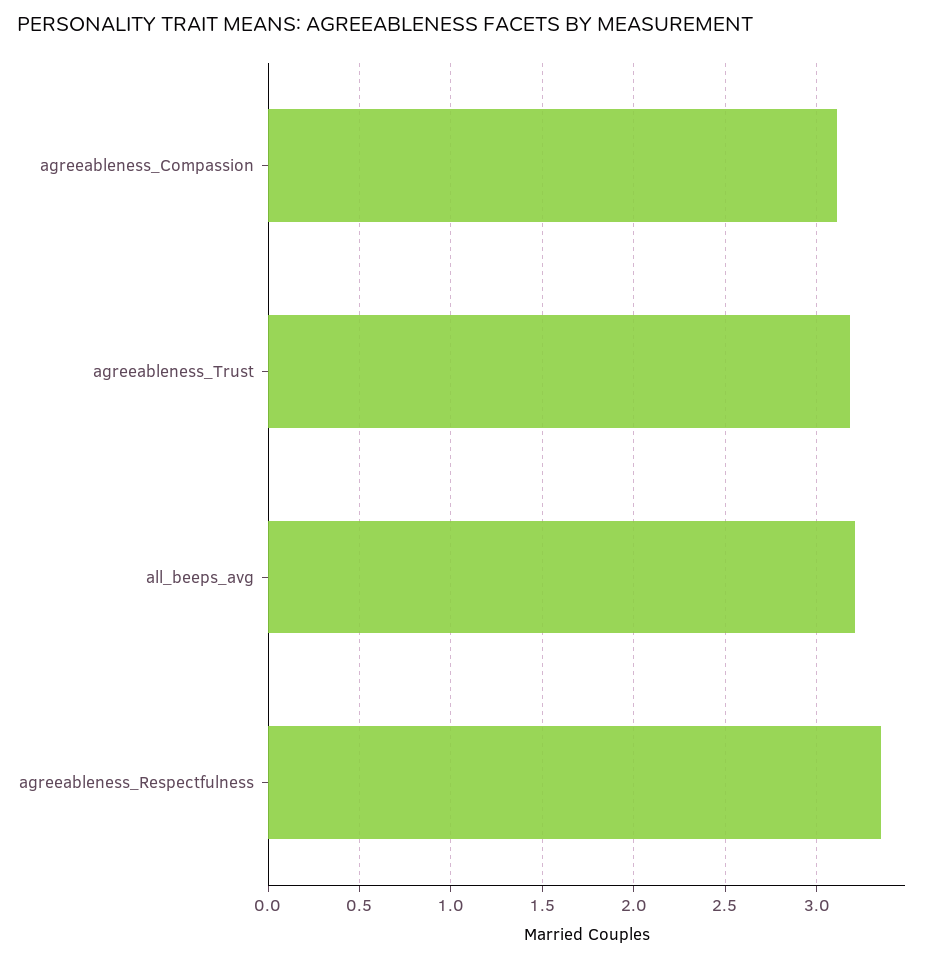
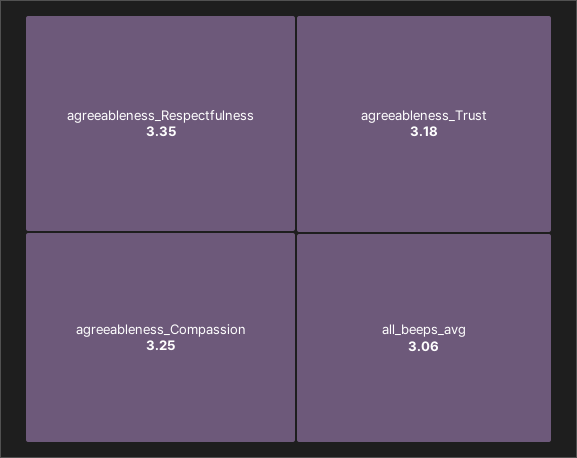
agreeableness_Compassion: 3.1 -> 3.25
all_beeps_avg: 3.2 -> 3.06

